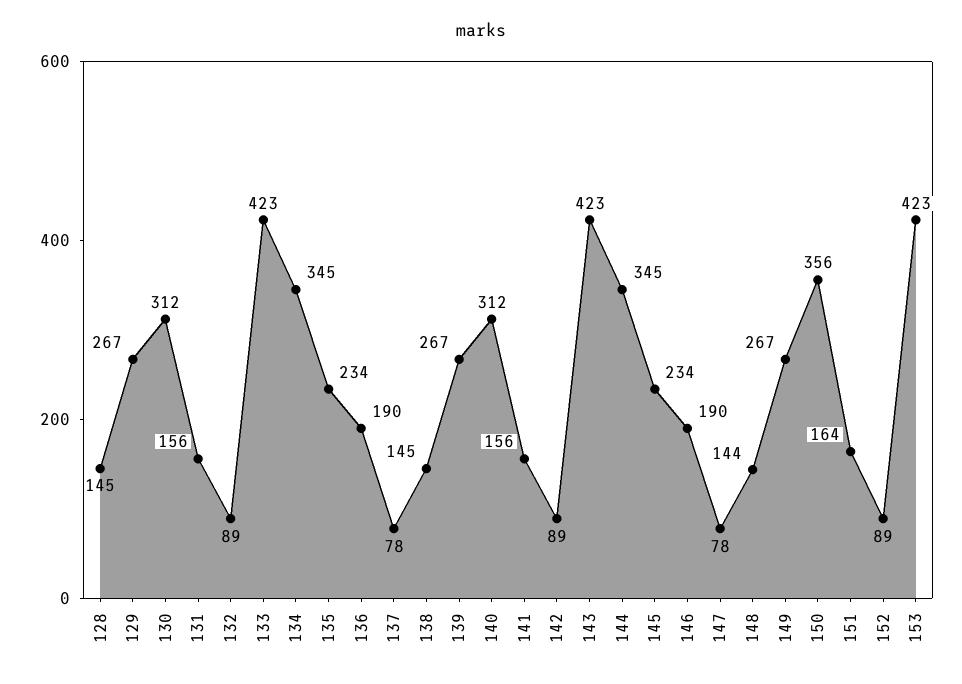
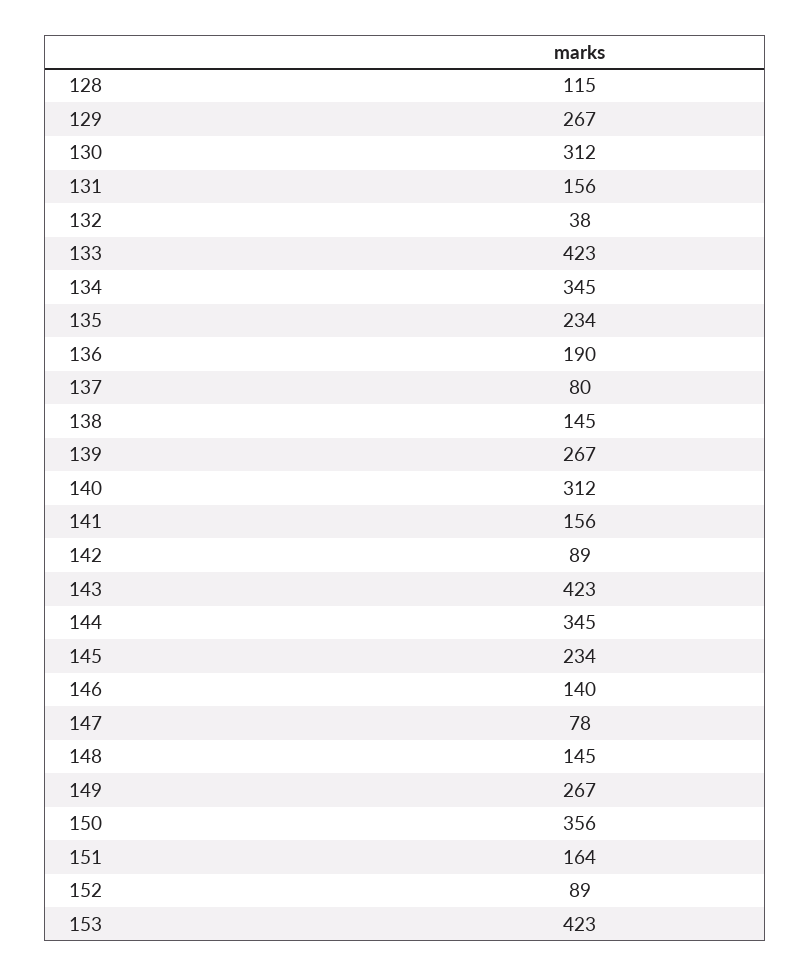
128: 145 -> 115
132: 89 -> 38
137: 78 -> 80
146: 190 -> 140
148: 144 -> 145

